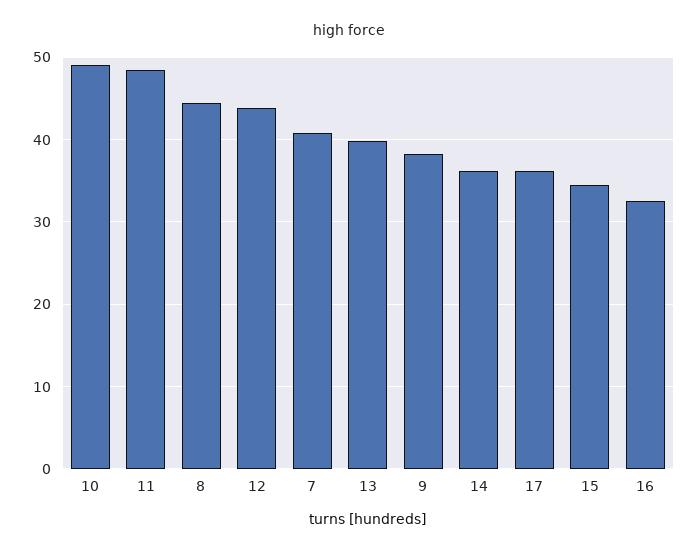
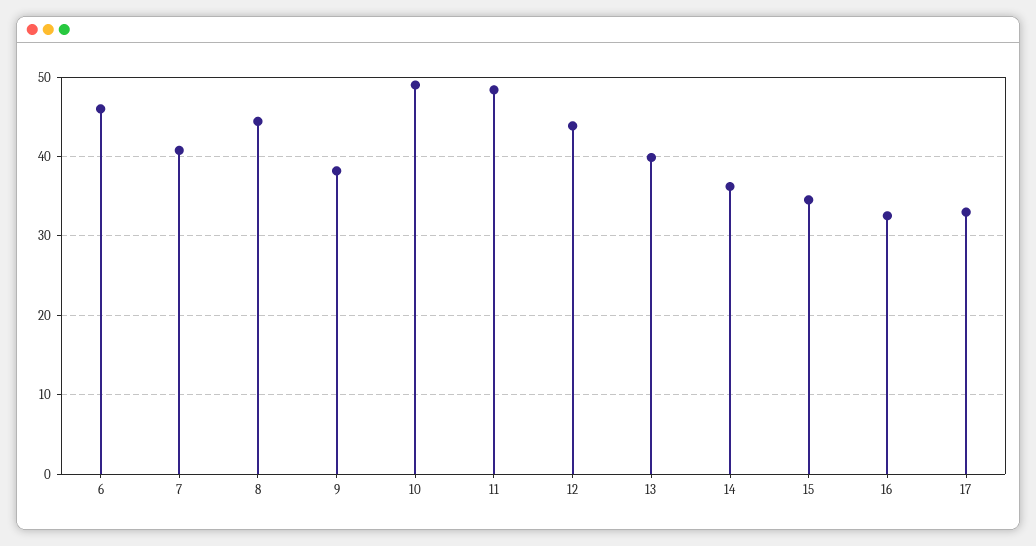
17: 36 -> 33
6: none -> 46

